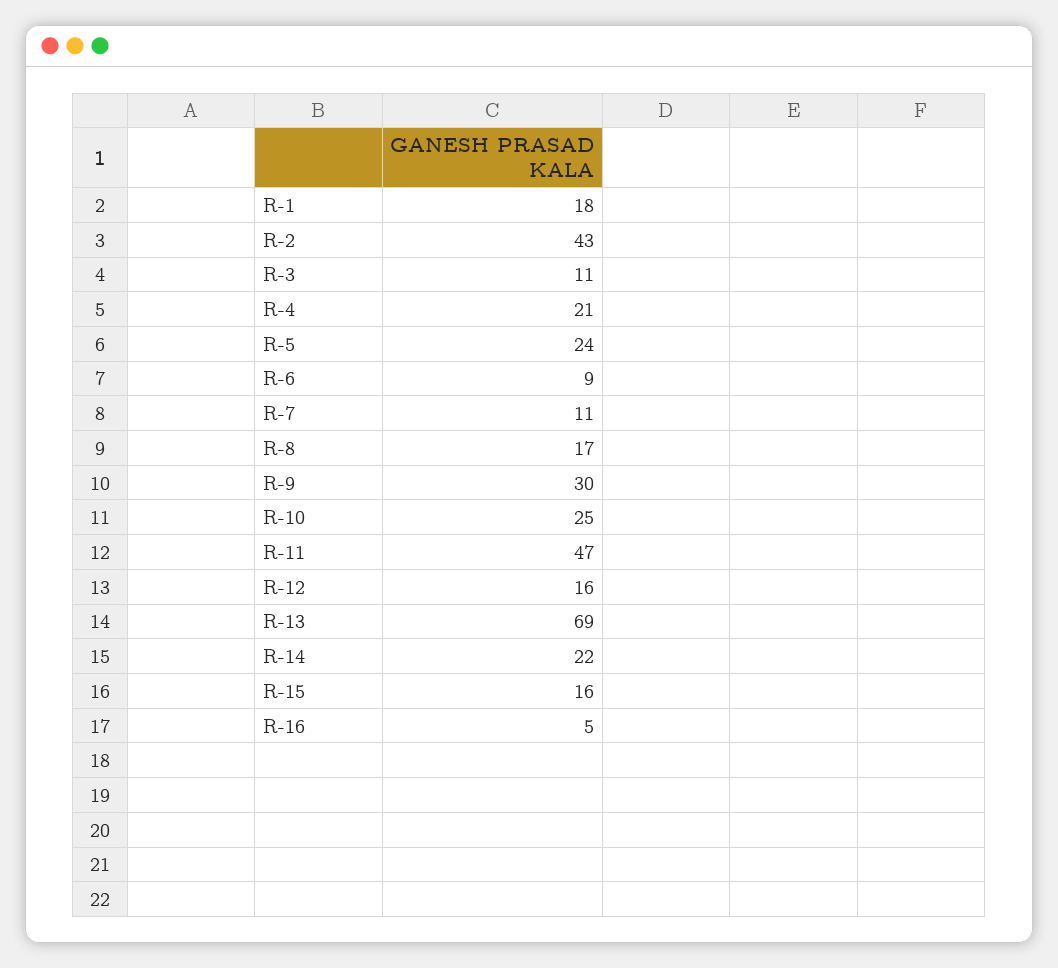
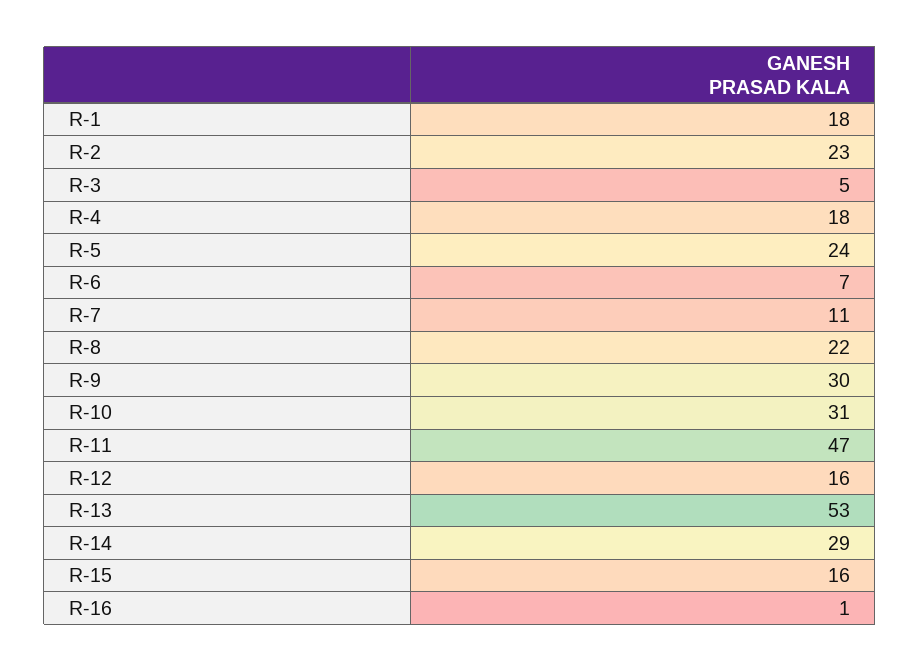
R-2: 43 -> 23
R-3: 11 -> 5
R-4: 21 -> 18
R-6: 9 -> 7
R-8: 17 -> 22
R-10: 25 -> 31
R-13: 69 -> 53
R-14: 22 -> 29
R-16: 5 -> 1

